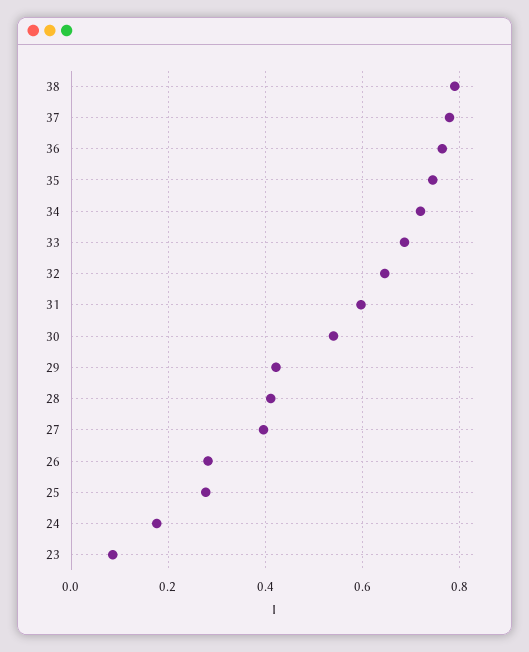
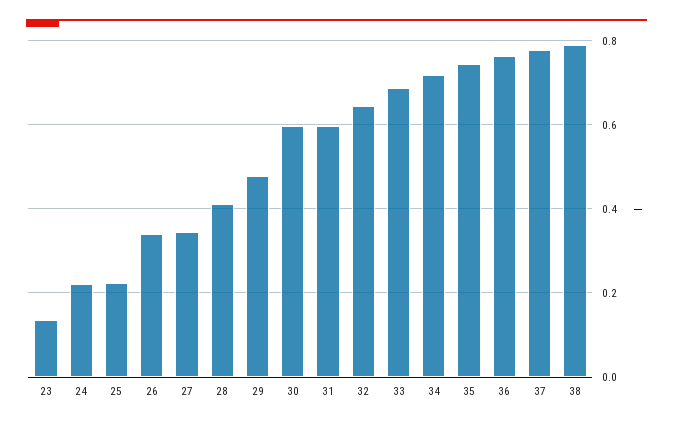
30: 0.54 -> 0.6
29: 0.42 -> 0.48
27: 0.4 -> 0.34
26: 0.28 -> 0.34
25: 0.28 -> 0.22
24: 0.18 -> 0.22
23: 0.08 -> 0.14

